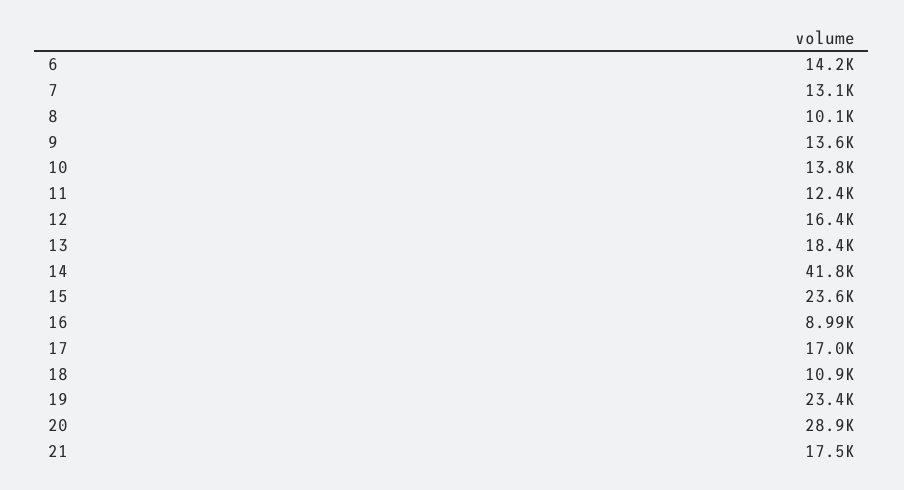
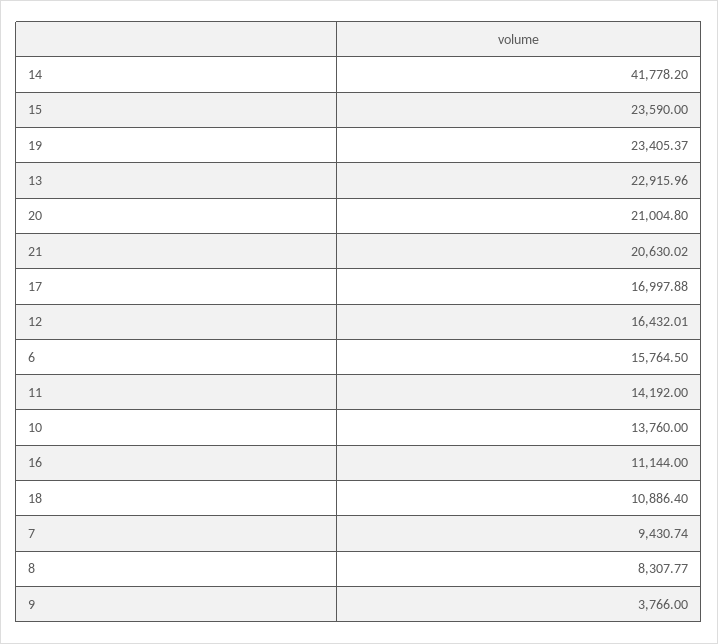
6: 14200 -> 15764.5
7: 13100 -> 9430.74
8: 10100 -> 8307.77
9: 13600 -> 3766
11: 12400 -> 14192
13: 18400 -> 22915.96
16: 8990 -> 11144
20: 28900 -> 21004.8
21: 17500 -> 20630.02

